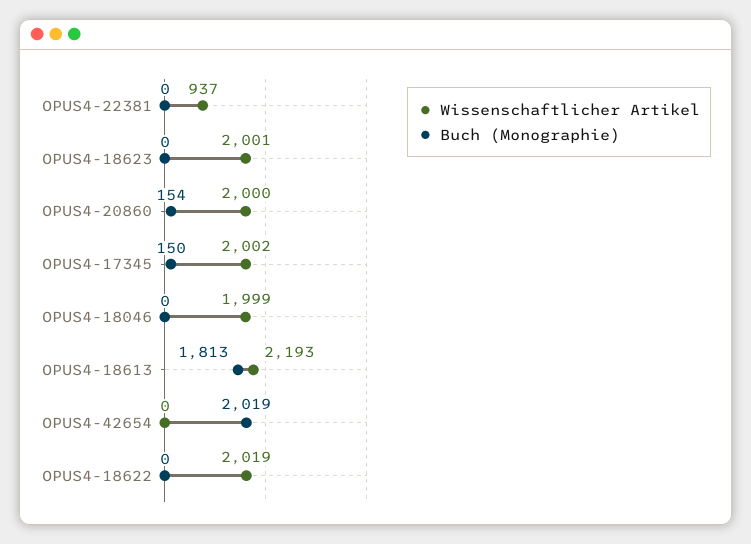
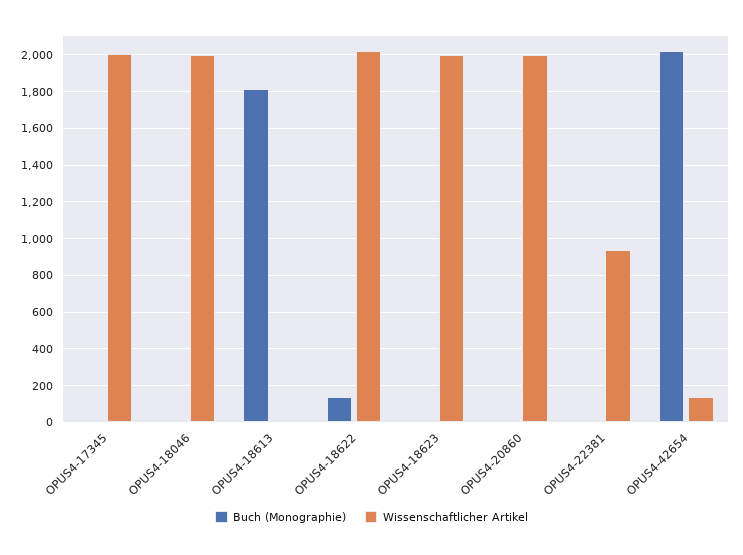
Buch (Monographie), OPUS4-20860: 154 -> 0
Buch (Monographie), OPUS4-17345: 150 -> 0
Wissenschaftlicher Artikel, OPUS4-18613: 2193 -> 0
Wissenschaftlicher Artikel, OPUS4-42654: 0 -> 150
Buch (Monographie), OPUS4-18622: 0 -> 150

